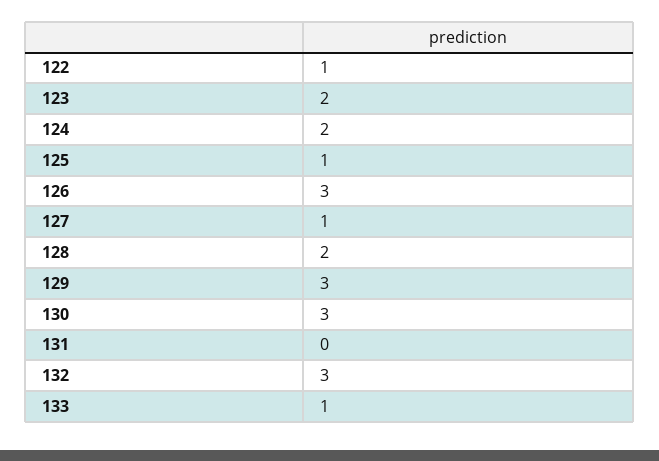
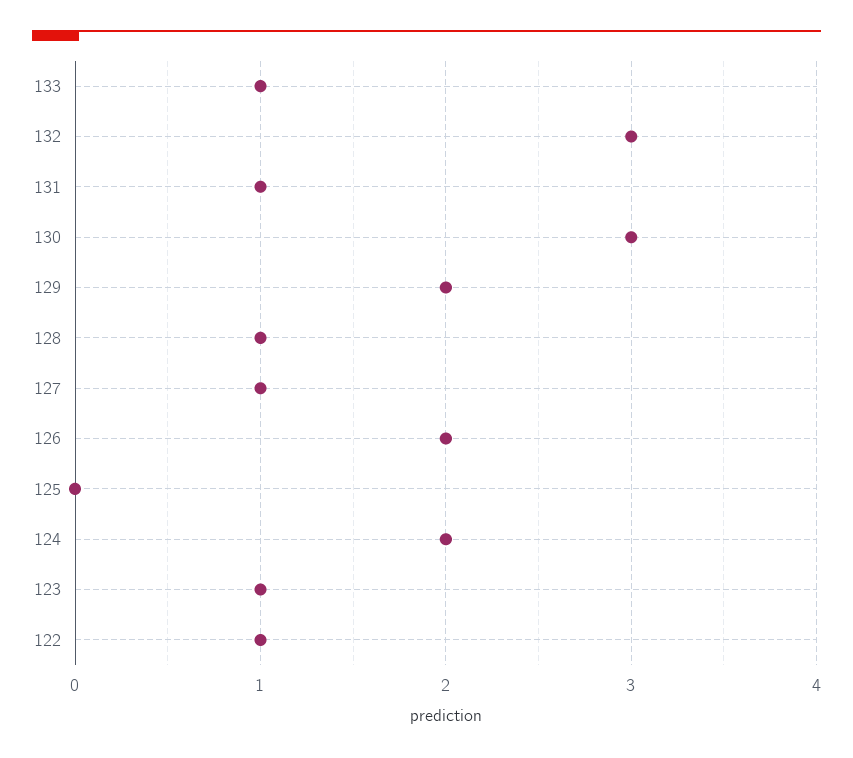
123: 2 -> 1
125: 1 -> 0
126: 3 -> 2
128: 2 -> 1
129: 3 -> 2
131: 0 -> 1

